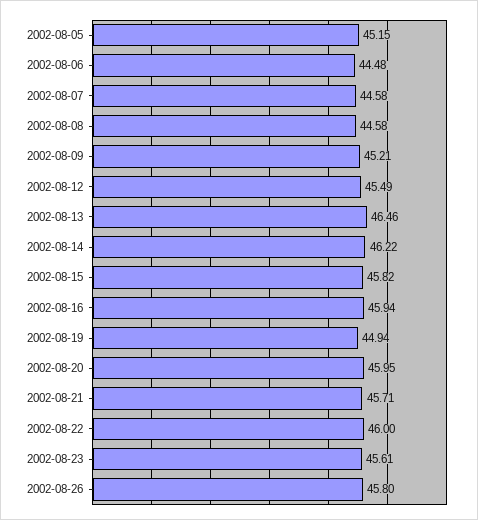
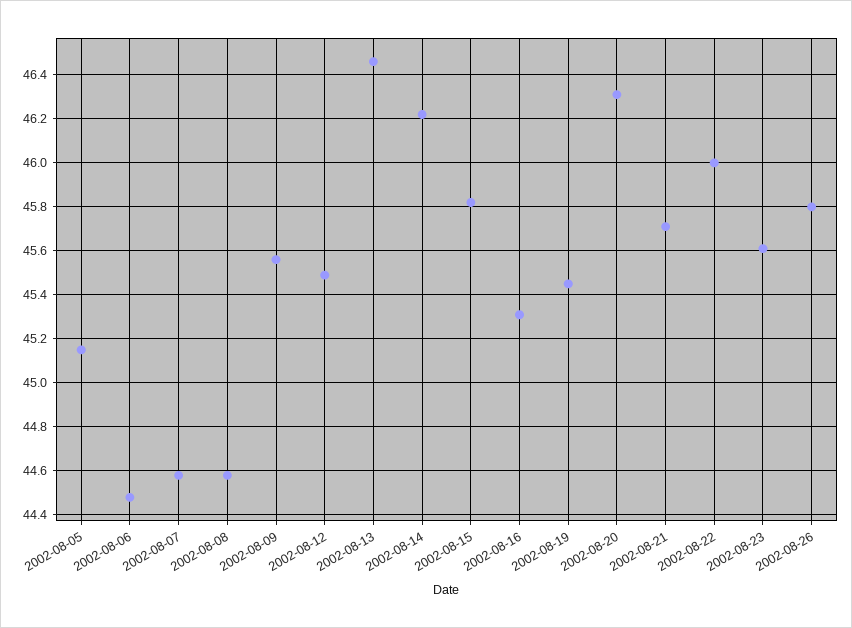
2002-08-09: 45.21 -> 45.55
2002-08-16: 45.94 -> 45.3
2002-08-19: 44.94 -> 45.45
2002-08-20: 45.95 -> 46.3

